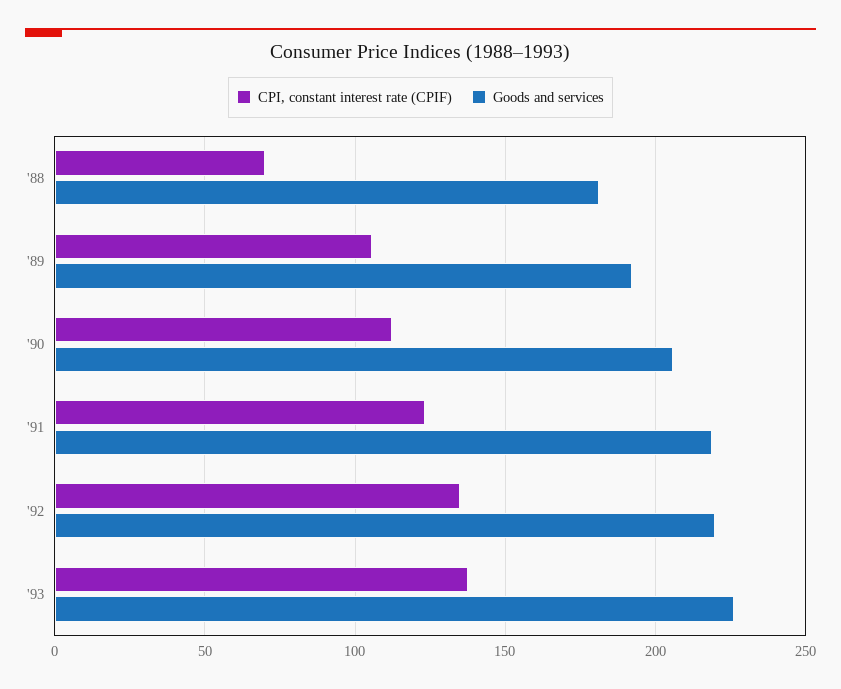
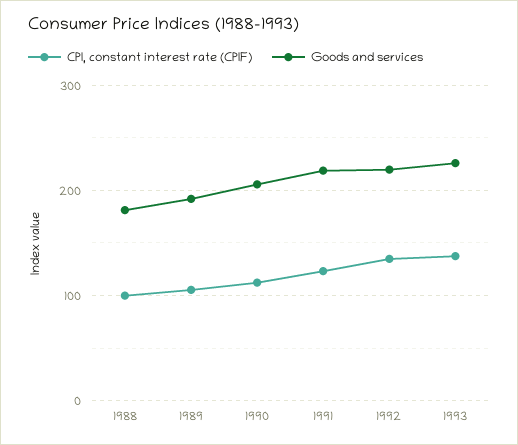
CPI, constant interest rate (CPIF), '88: 70 -> 100

